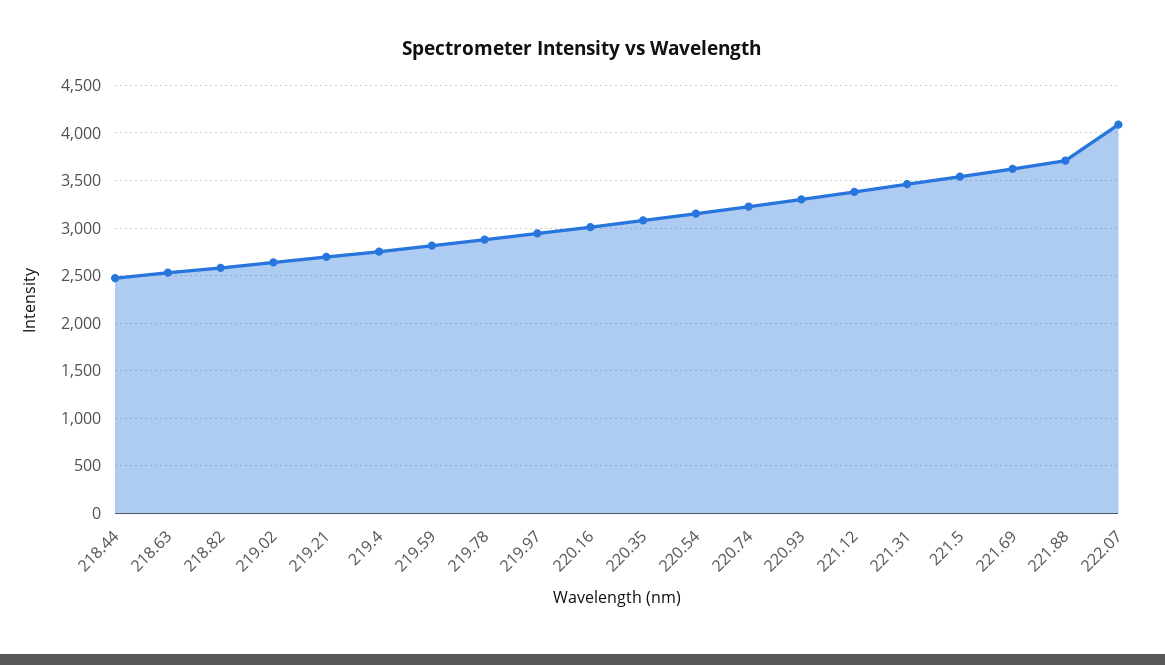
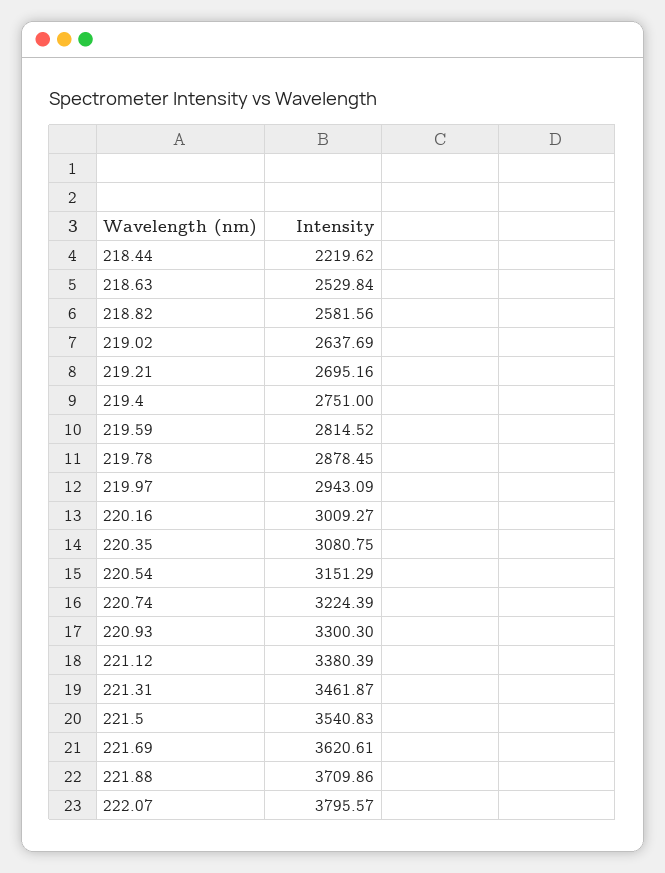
218.44: 2500 -> 2219.62
222.07: 4100 -> 3795.57

